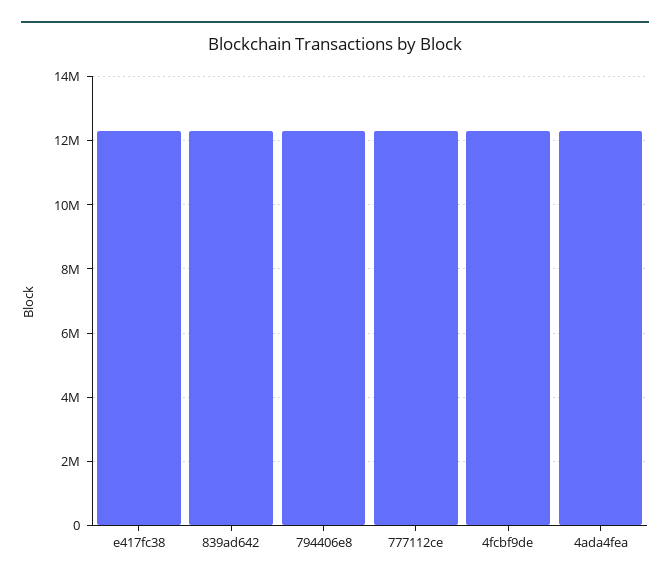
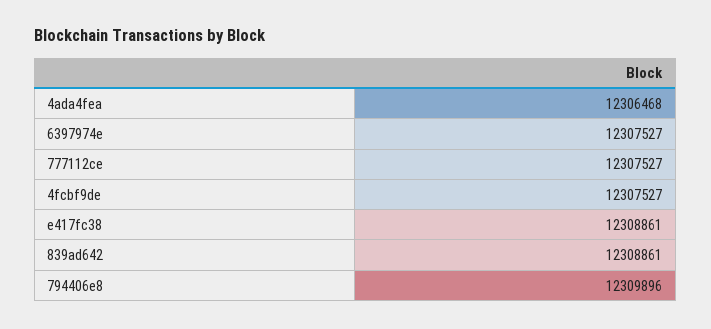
6397974e: none -> 12307527

